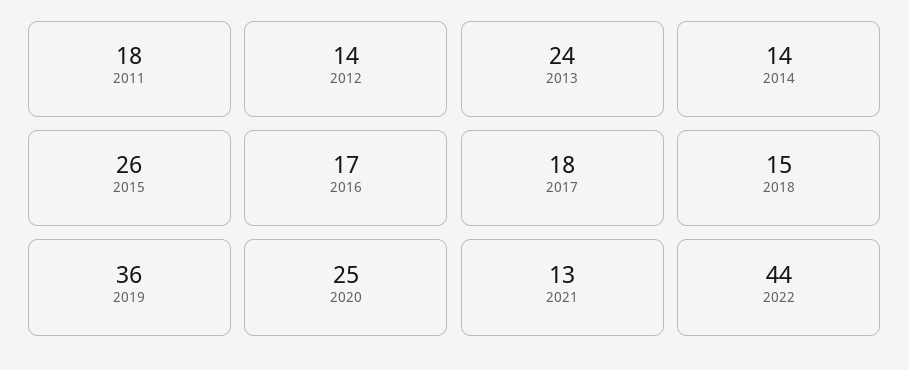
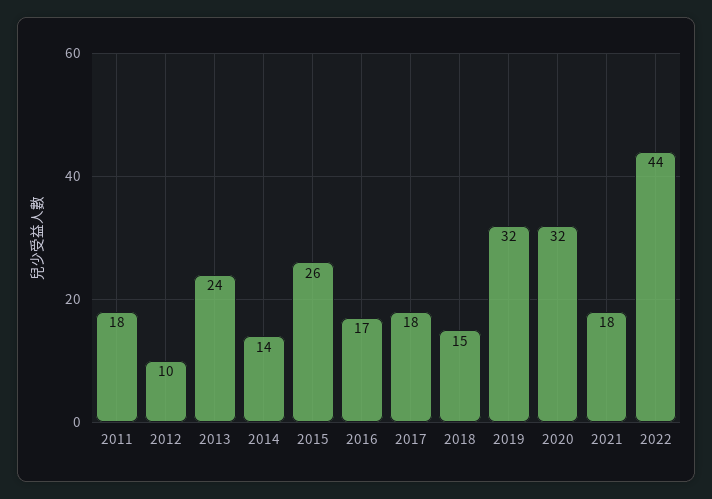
2012: 14 -> 10
2019: 36 -> 32
2020: 25 -> 32
2021: 13 -> 18

